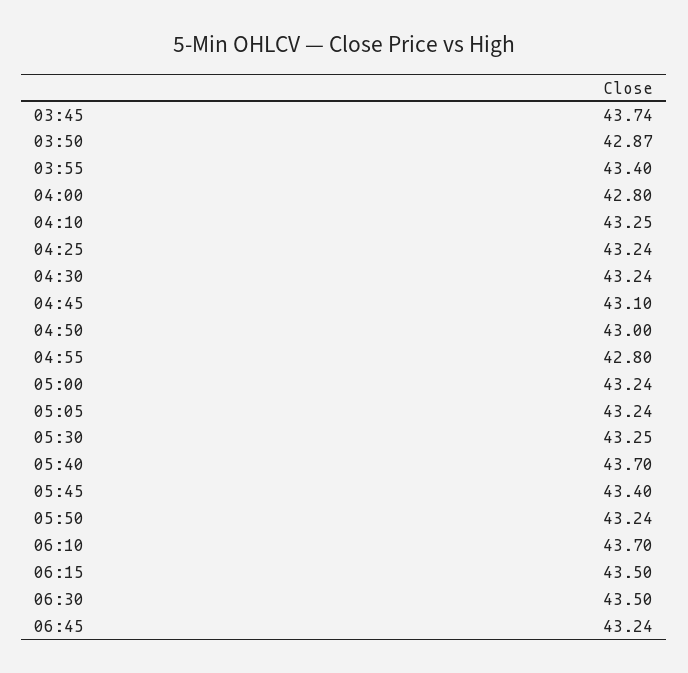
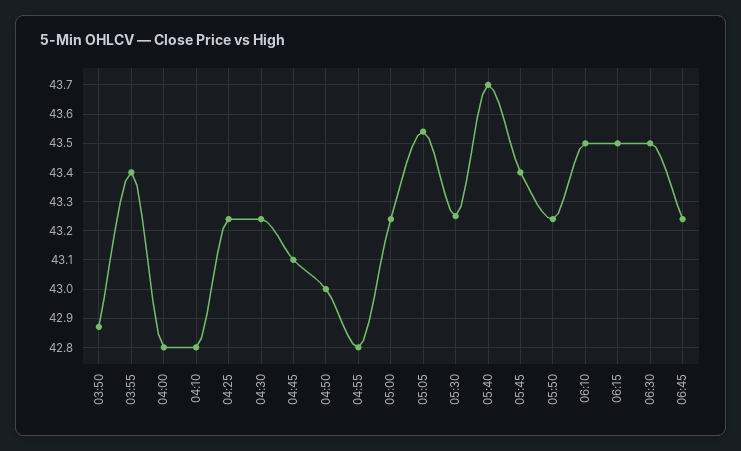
03:45: 43.74 -> none
04:10: 43.25 -> 42.8
05:05: 43.24 -> 43.55
06:10: 43.7 -> 43.5

